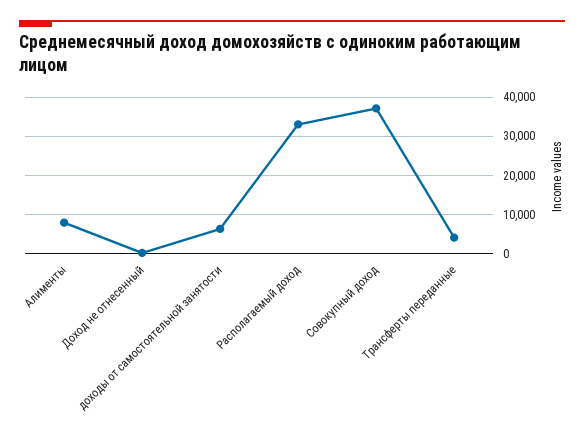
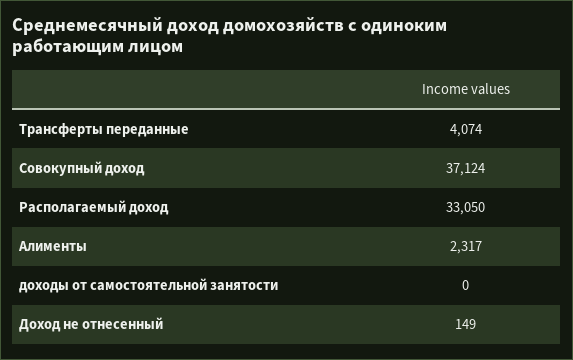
Алименты: 8000 -> 2317
доходы от самостоятельной занятости: 6000 -> 0

